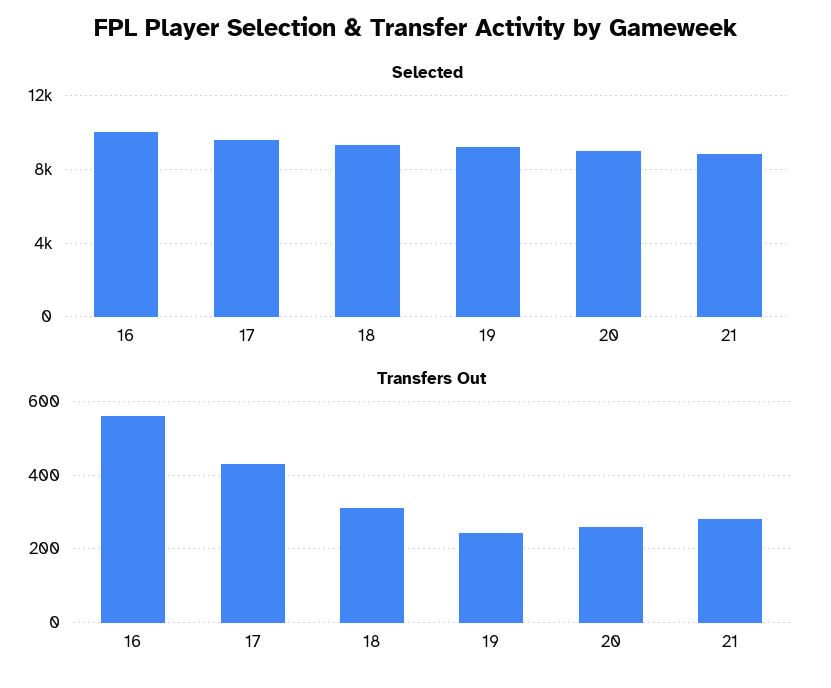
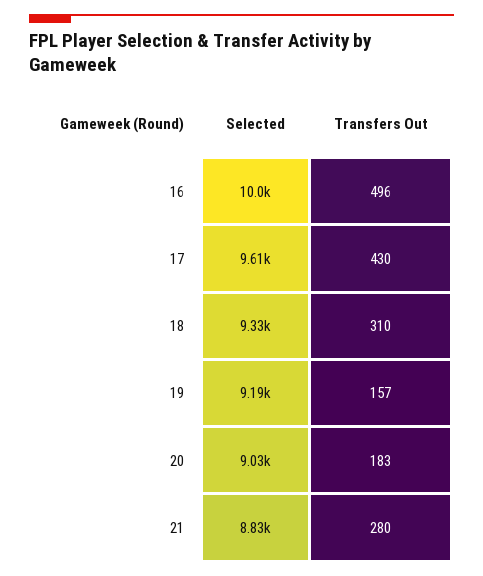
Transfers Out, 16: 560 -> 496
Transfers Out, 19: 240 -> 157
Transfers Out, 20: 260 -> 183

